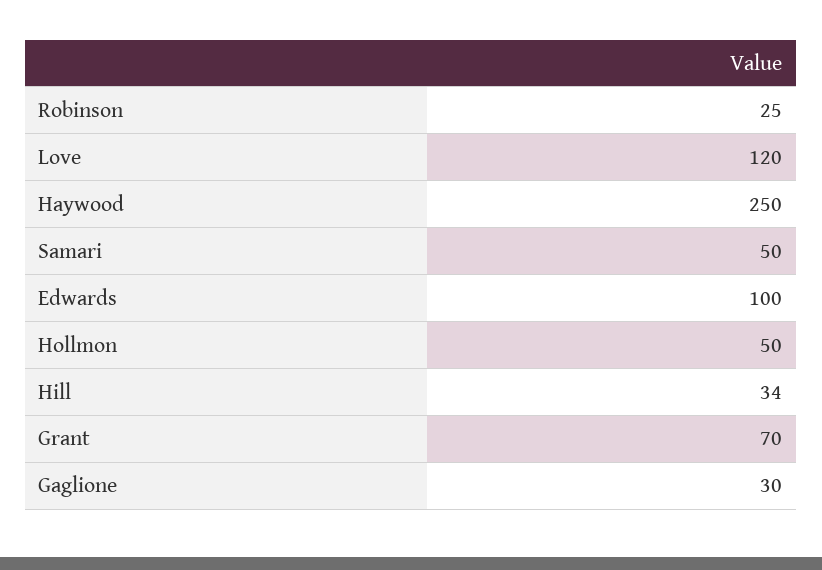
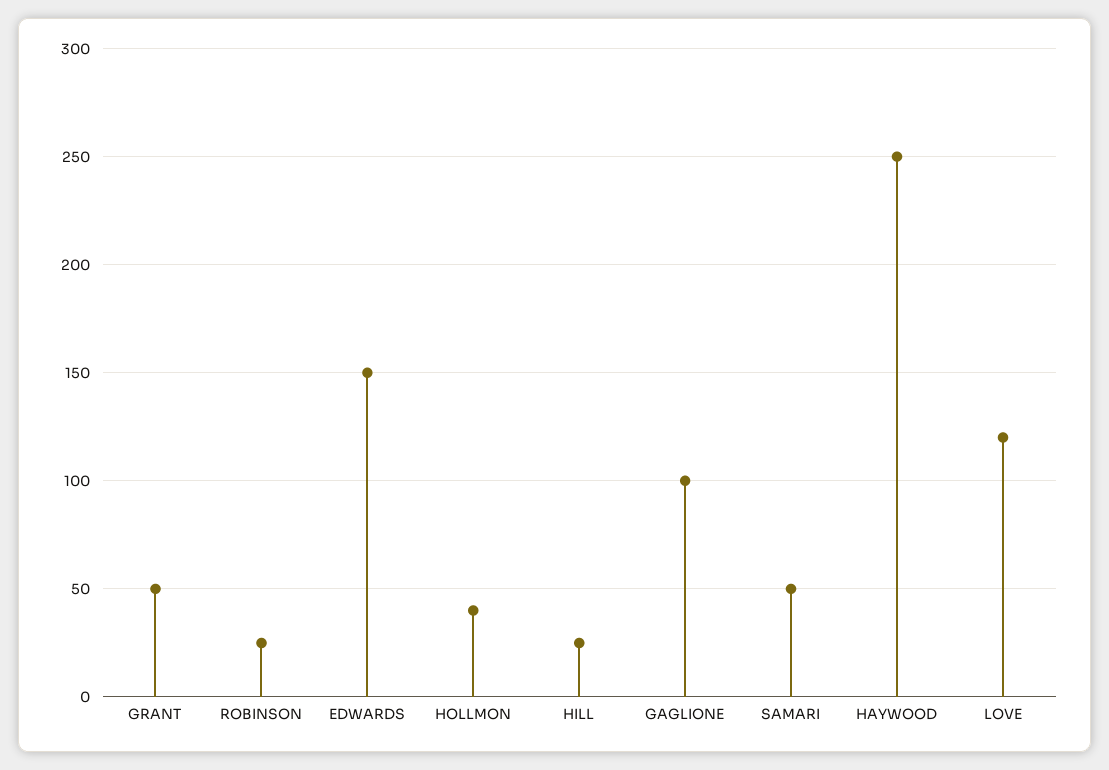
Edwards: 100 -> 150
Hollmon: 50 -> 40
Hill: 34 -> 25
Grant: 70 -> 50
Gaglione: 30 -> 100

